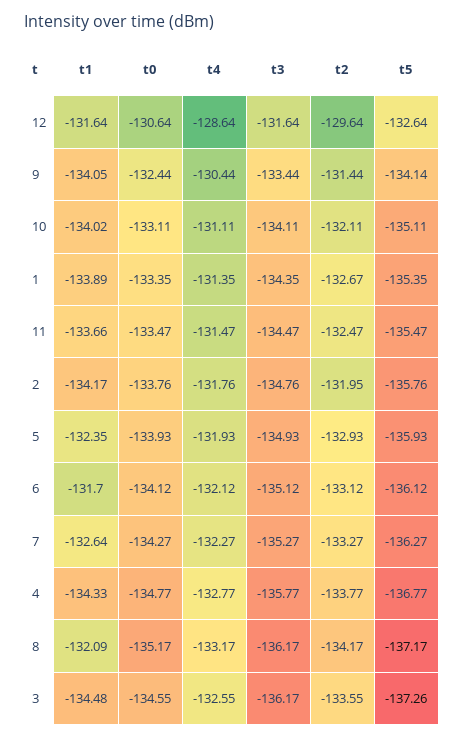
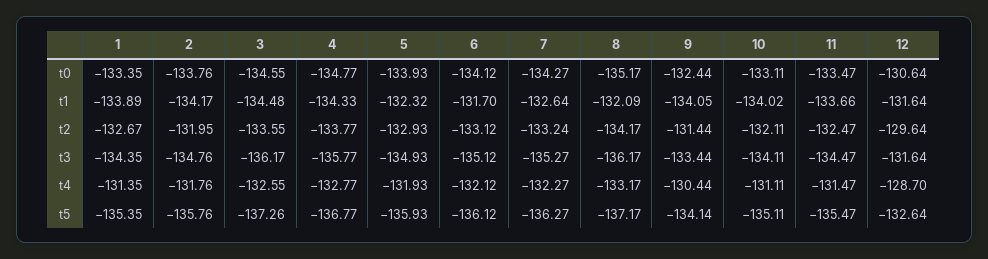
t4, 12: -128.64 -> -128.7
t1, 5: -132.35 -> -132.32
t2, 7: -133.27 -> -133.24

